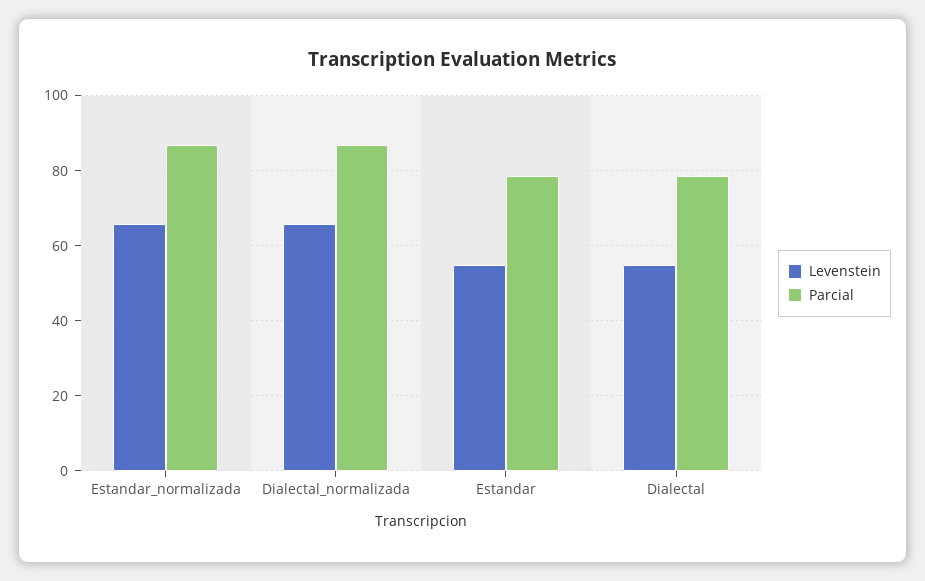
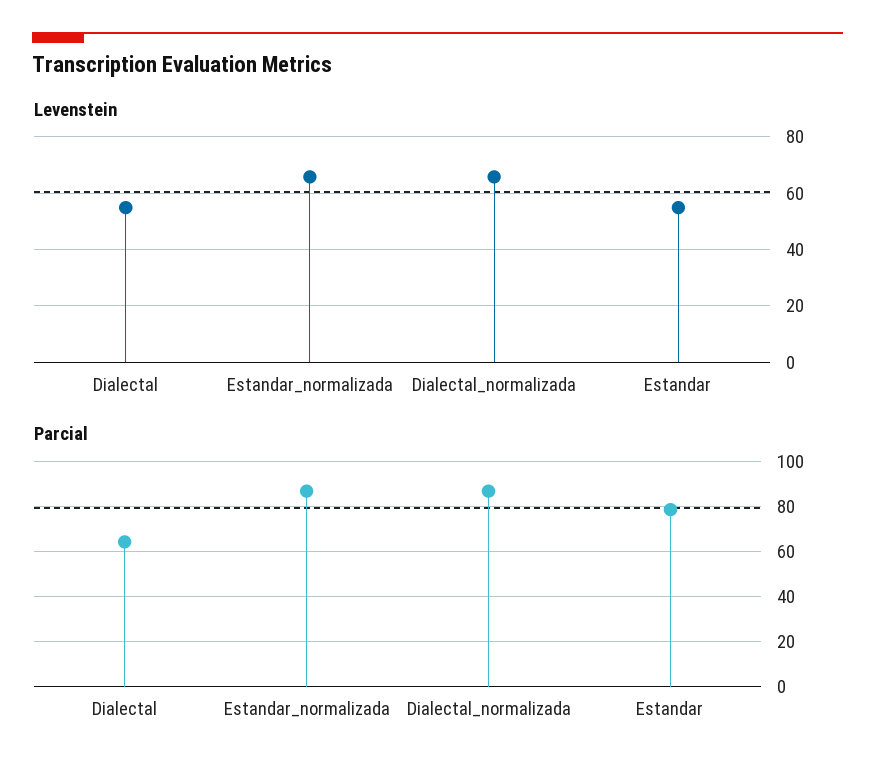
Parcial, Dialectal: 78 -> 65

